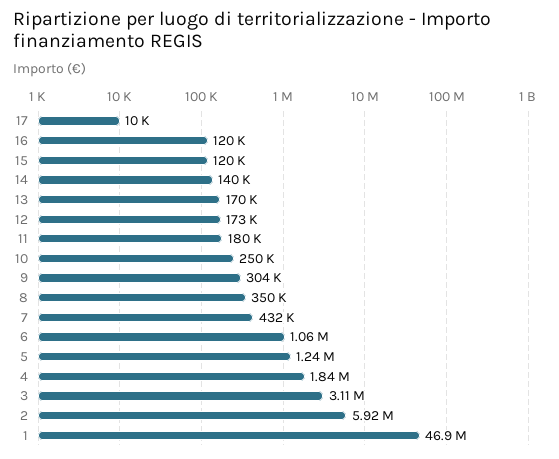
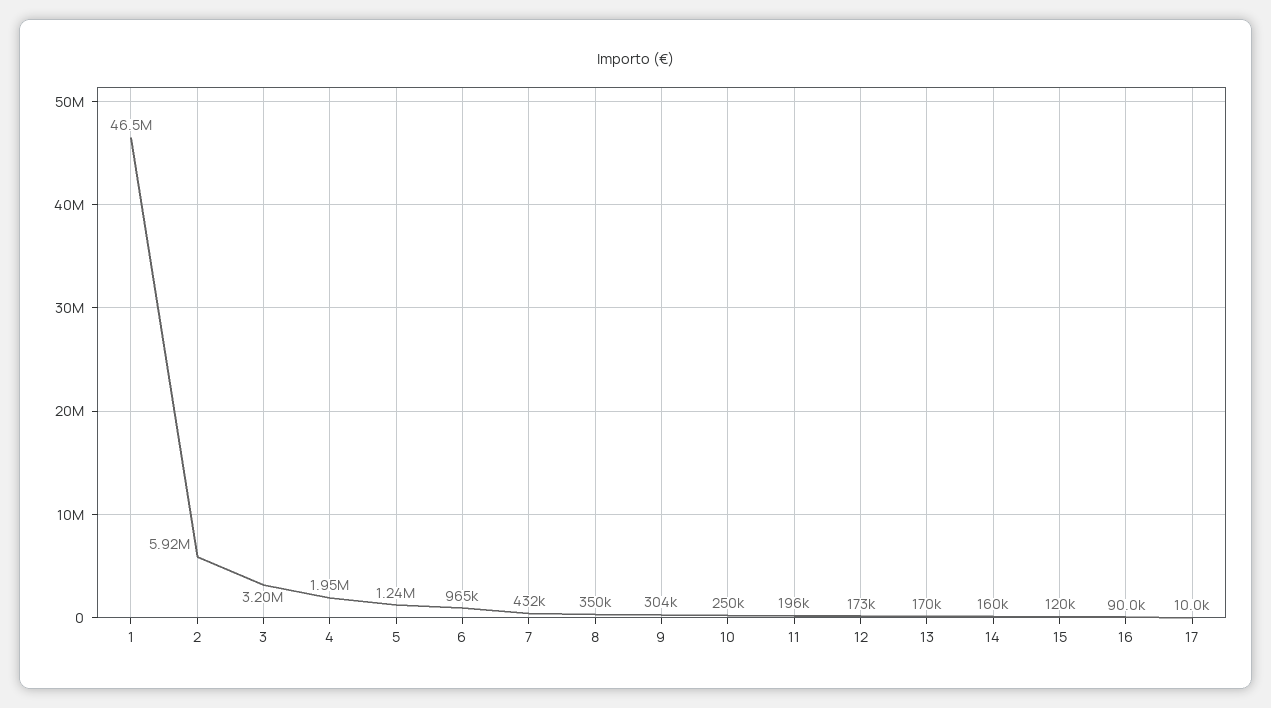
16: 120000 -> 90000
14: 140000 -> 160000
11: 180000 -> 196000
6: 1060000 -> 965000
4: 1840000 -> 1950000
3: 3110000 -> 3200000
1: 46900000 -> 46500000

